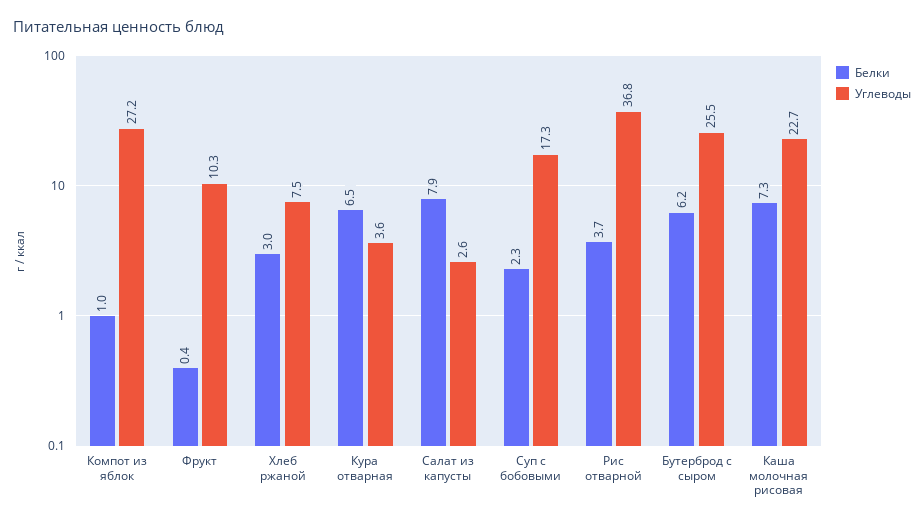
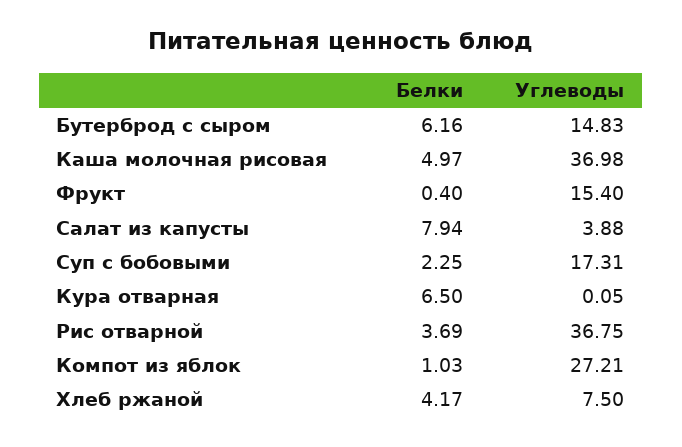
Углеводы, Фрукт: 10.3 -> 15.4
Белки, Хлеб ржаной: 3 -> 4.17
Углеводы, Кура отварная: 3.6 -> 0.05
Углеводы, Салат из капусты: 2.6 -> 3.88
Углеводы, Бутерброд с сыром: 25.5 -> 14.83
Белки, Каша молочная рисовая: 7.3 -> 4.97
Углеводы, Каша молочная рисовая: 22.7 -> 36.98

